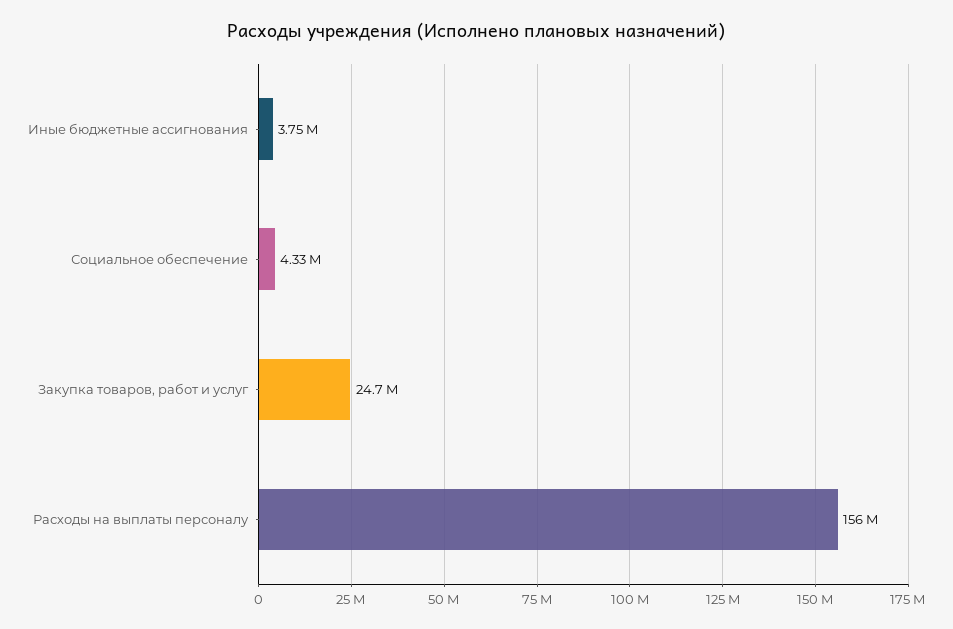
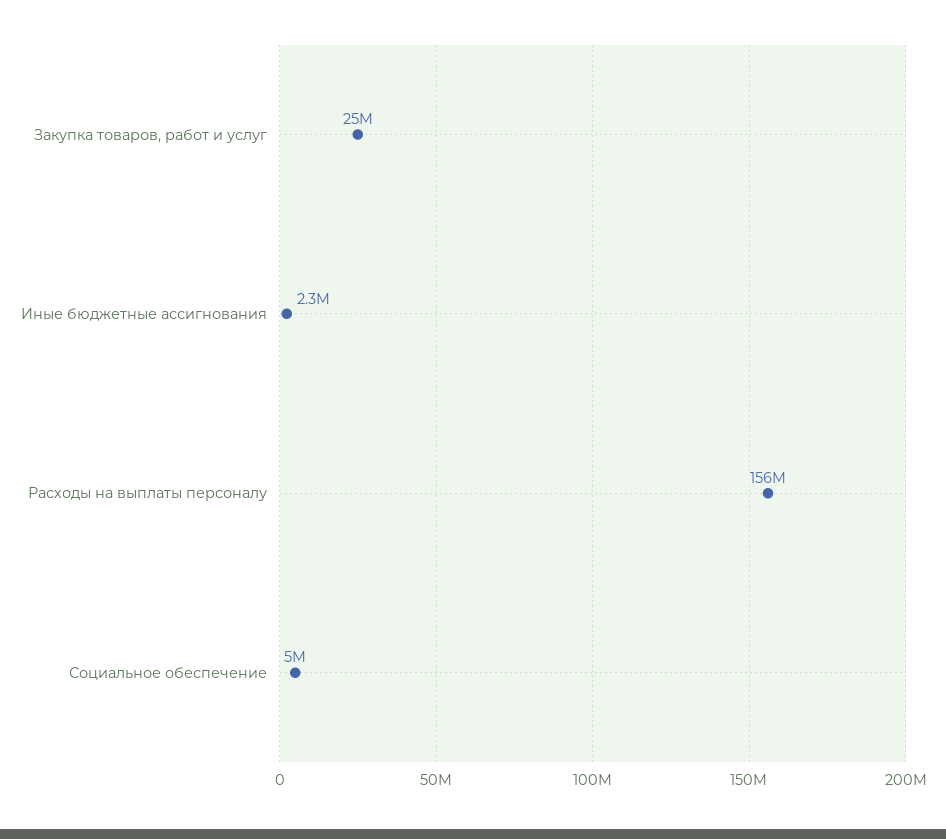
Иные бюджетные ассигнования: 3750000 -> 2300000
Социальное обеспечение: 4330000 -> 5000000

